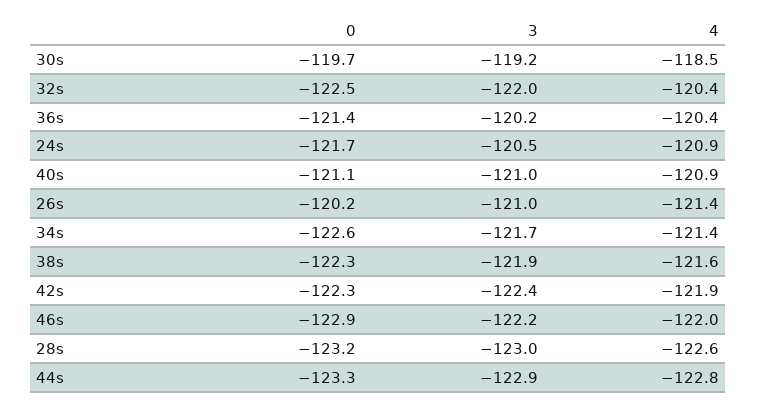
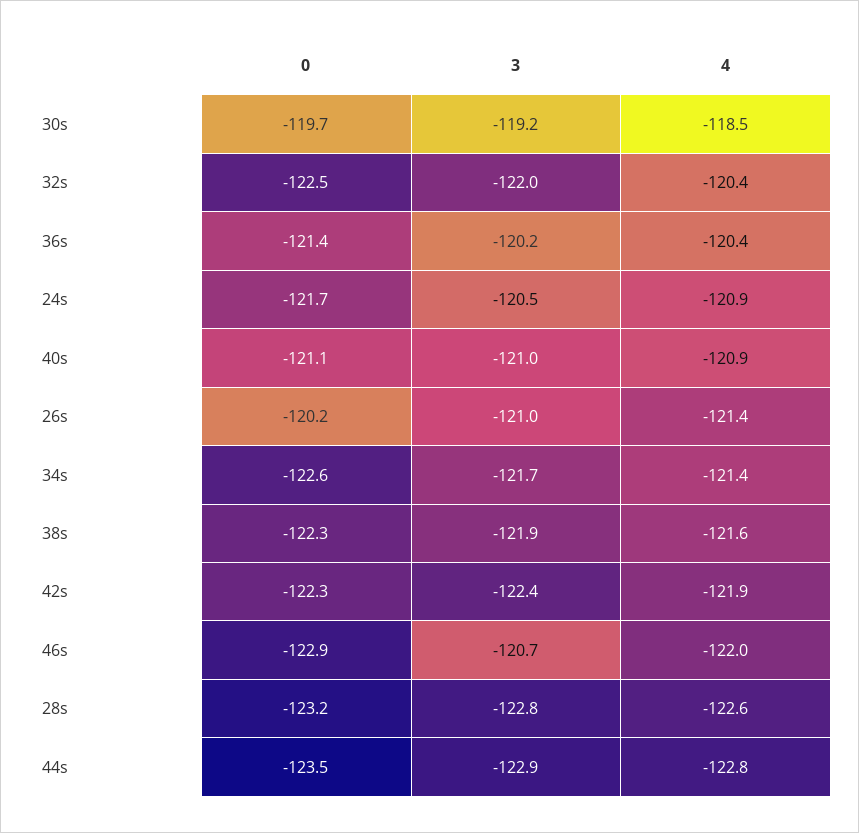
3, 46s: -122.2 -> -120.7
3, 28s: -123 -> -122.8
0, 44s: -123.3 -> -123.5

